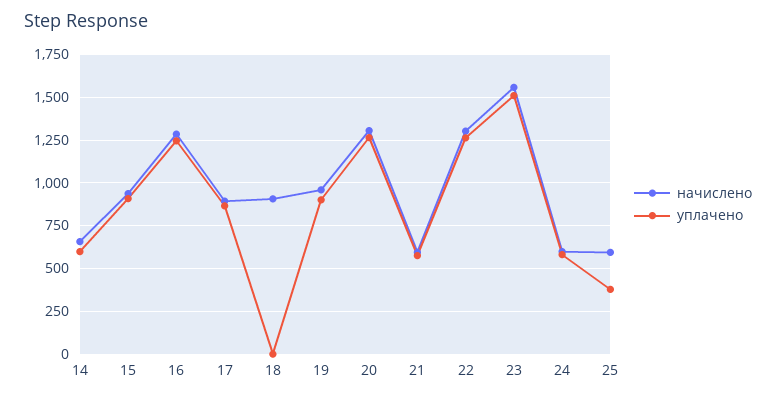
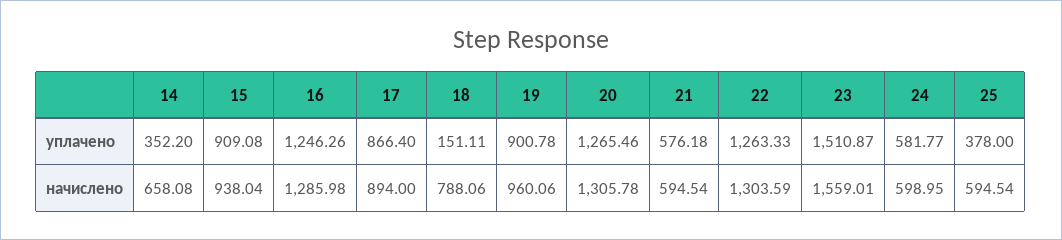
уплачено, 14: 600 -> 352.2
начислено, 18: 900 -> 788.06
уплачено, 18: 0 -> 151.11

